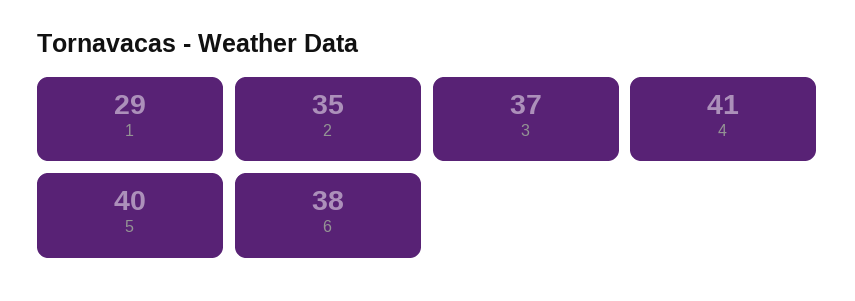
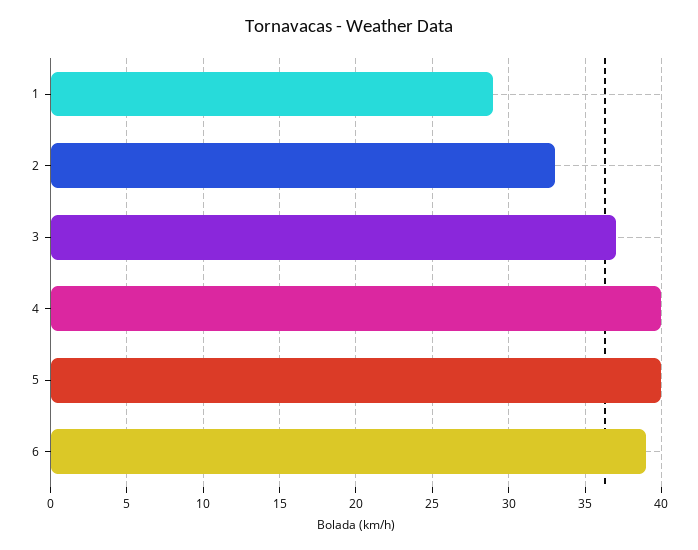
2: 35 -> 33
4: 41 -> 40
6: 38 -> 39

